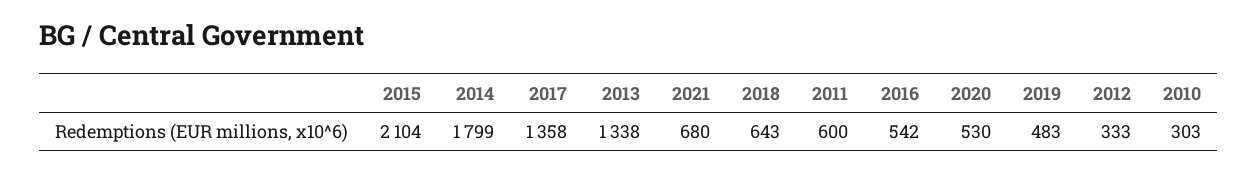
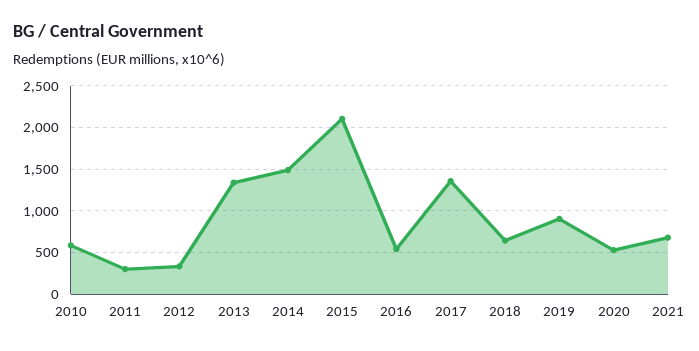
2014: 1799 -> 1500
2011: 600 -> 300
2019: 483 -> 900
2010: 303 -> 600

